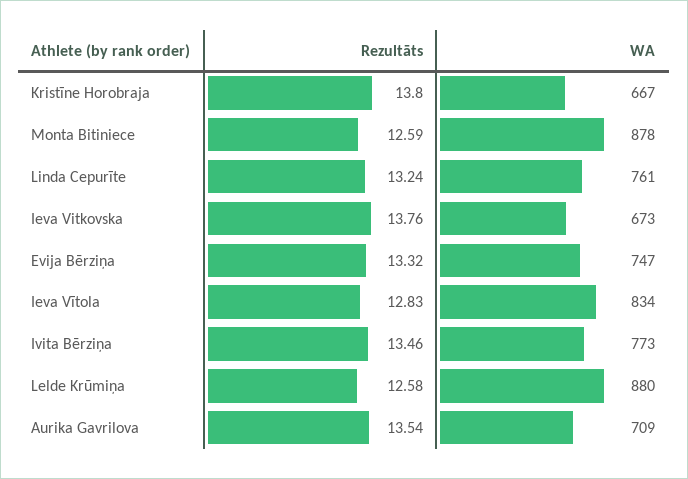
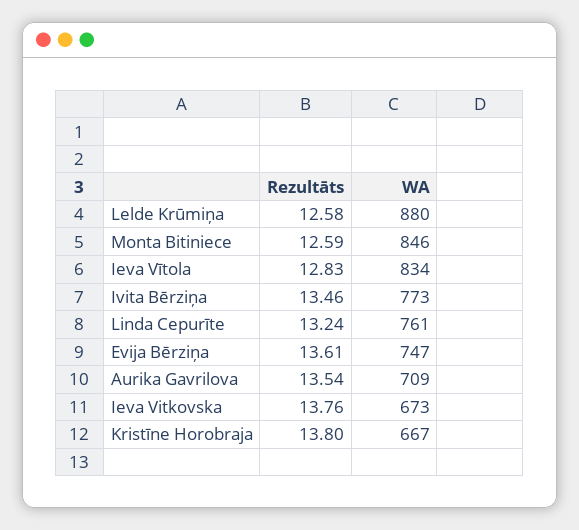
WA, Monta Bitiniece: 878 -> 846
Rezultāts, Evija Bērziņa: 13.32 -> 13.61

